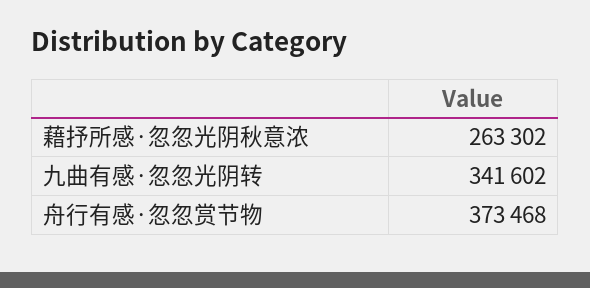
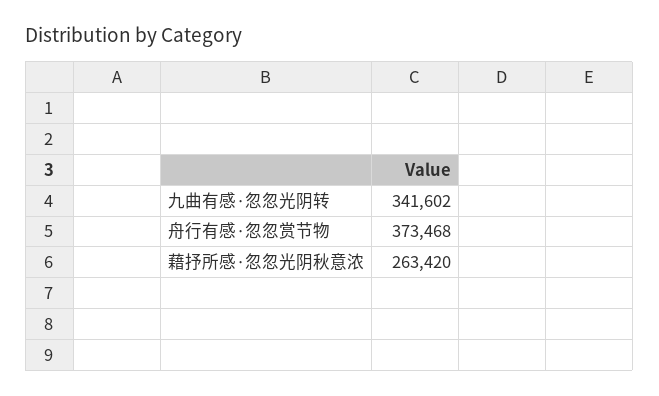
藉抒所感·忽忽光阴秋意浓: 263302 -> 263420

